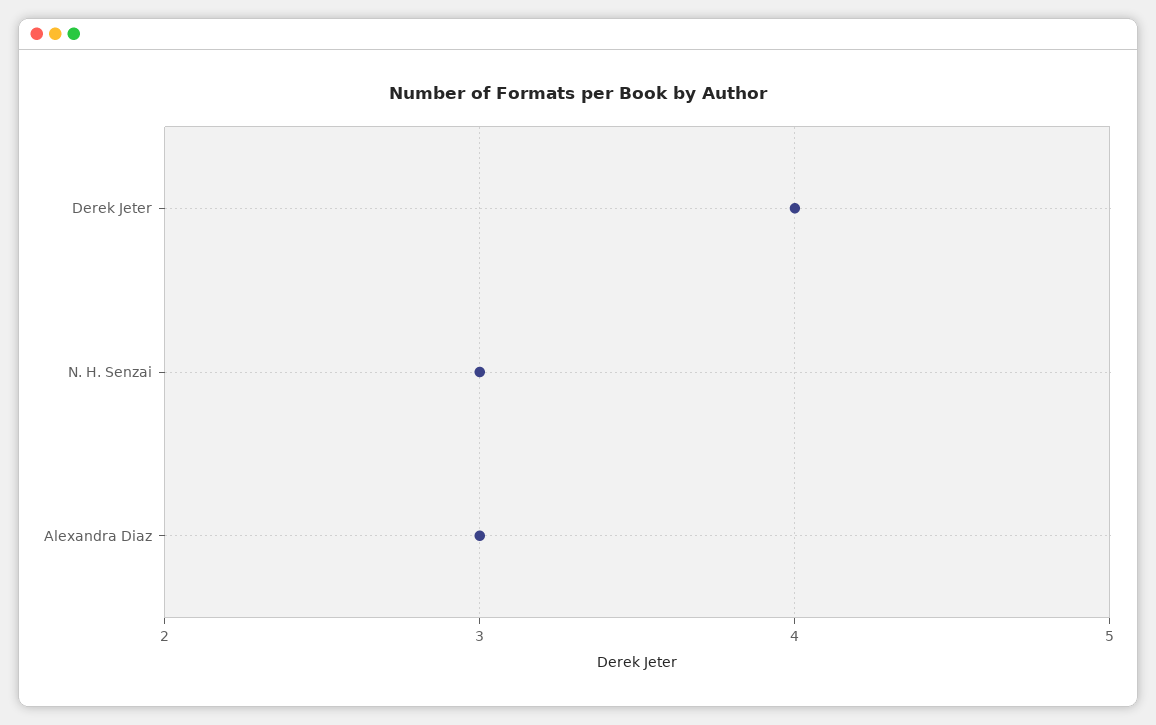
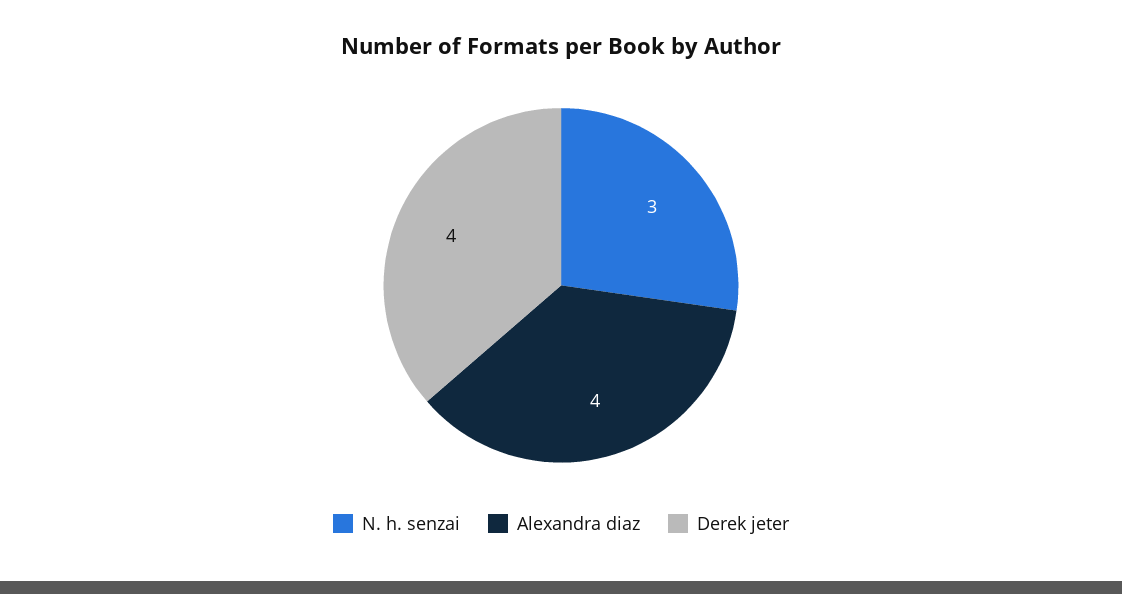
Alexandra Diaz: 3 -> 4

